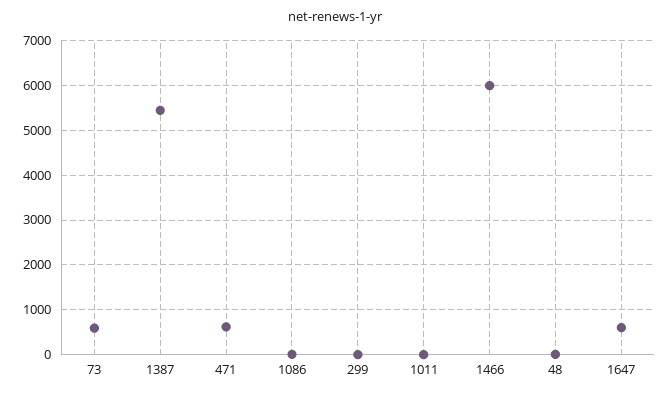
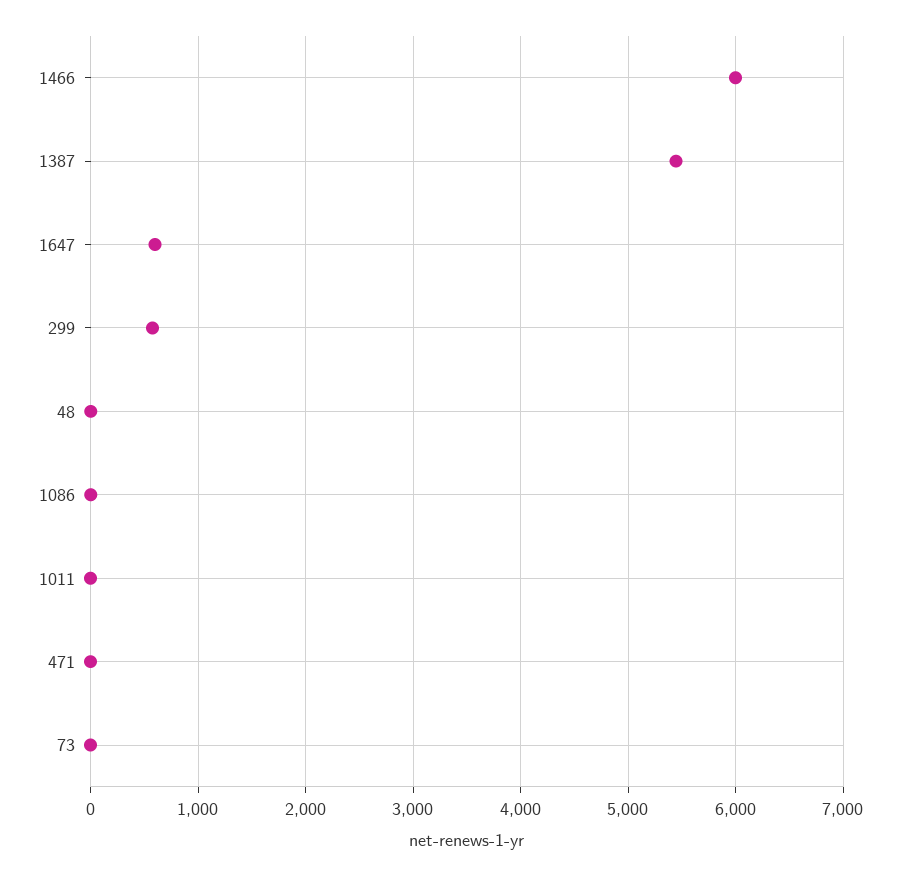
73: 600 -> 0
471: 600 -> 0
299: 0 -> 600

